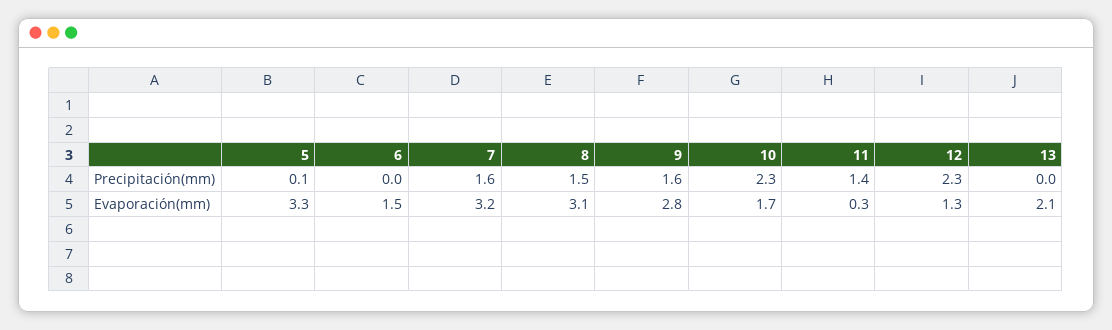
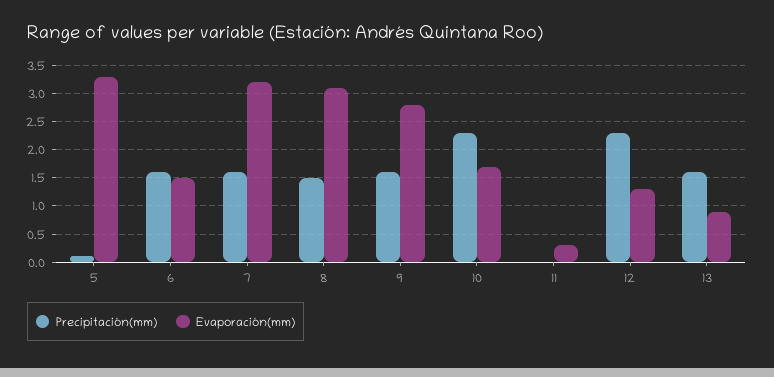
Precipitación(mm), 6: 0 -> 1.5
Precipitación(mm), 11: 1.4 -> 0
Precipitación(mm), 13: 0 -> 1.5
Evaporación(mm), 13: 2.1 -> 1

